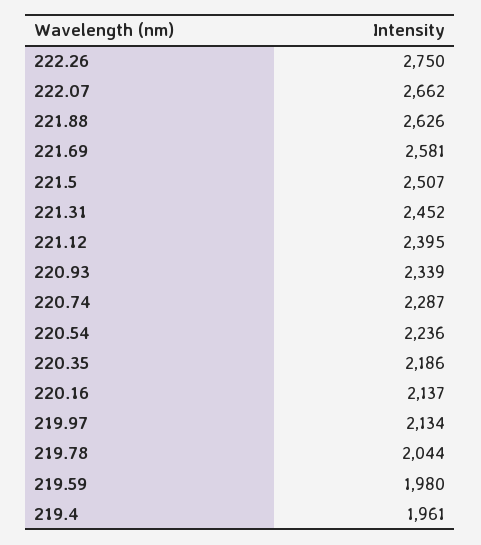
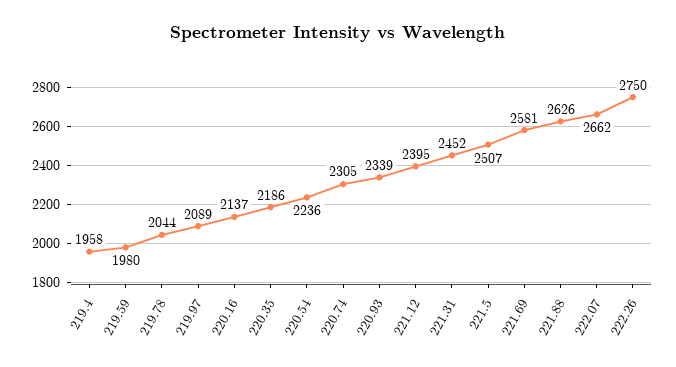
220.74: 2287 -> 2305
219.97: 2134 -> 2089
219.4: 1961 -> 1958

